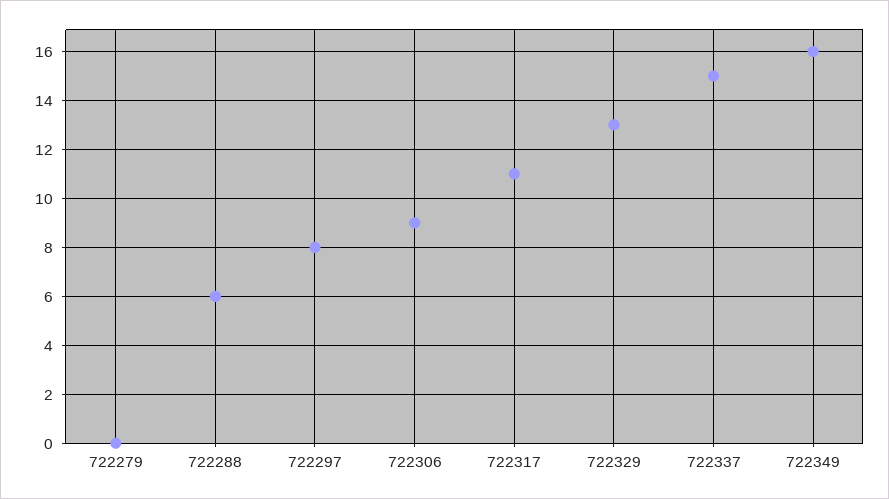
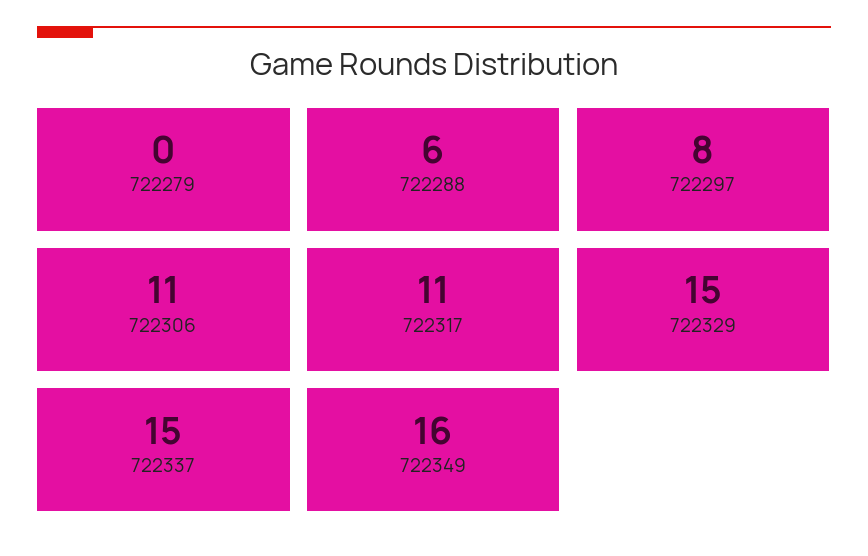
722306: 9 -> 11
722329: 13 -> 15

